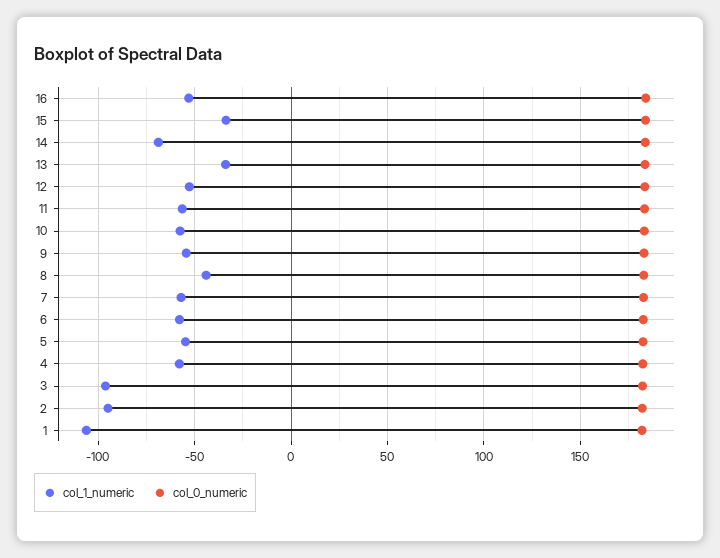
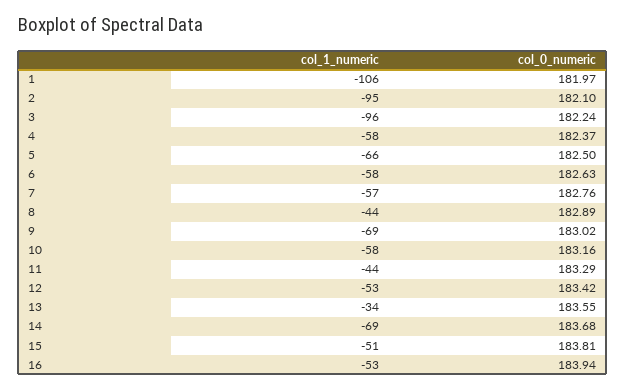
col_1_numeric, 15: -35 -> -51
col_1_numeric, 11: -55 -> -44
col_1_numeric, 9: -55 -> -69
col_1_numeric, 5: -55 -> -66

